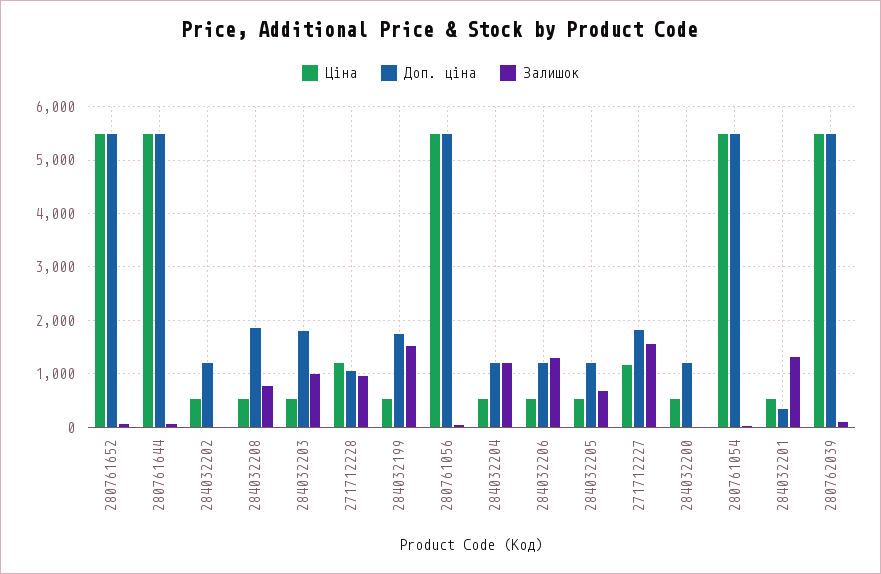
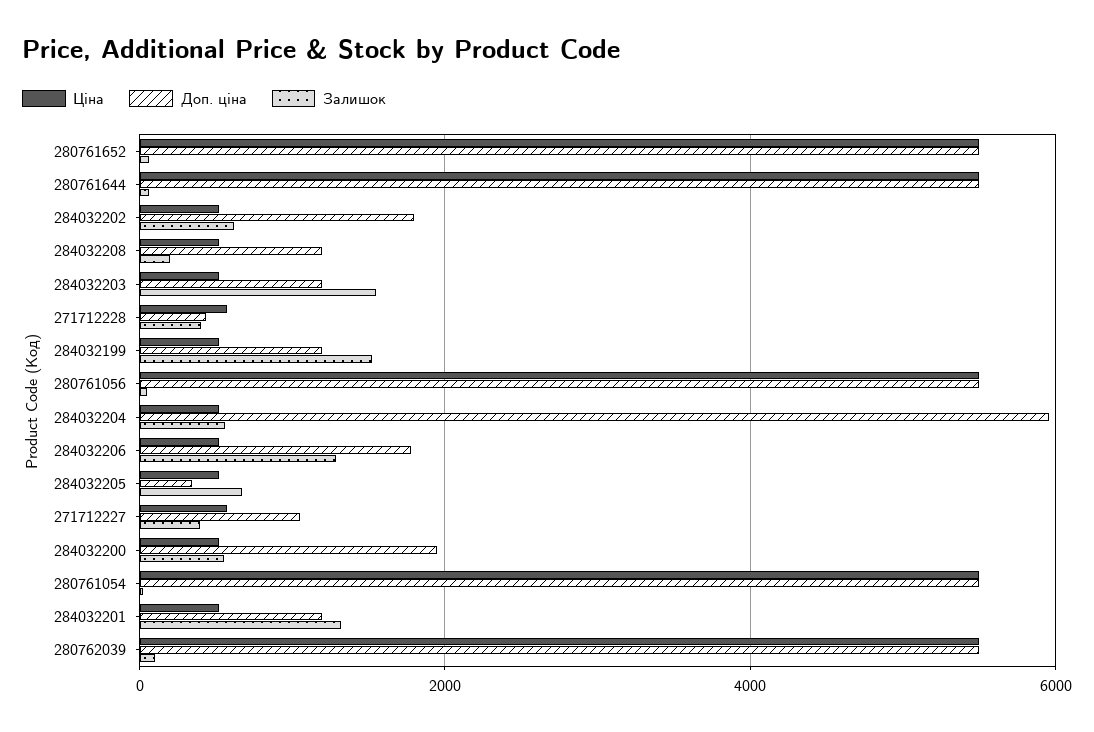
Доп. ціна, 284032202: 1200 -> 1800
Залишок, 284032202: 0 -> 600
Доп. ціна, 284032208: 1800 -> 1200
Залишок, 284032208: 800 -> 200
Доп. ціна, 284032203: 1800 -> 1200
Залишок, 284032203: 1000 -> 1600
Ціна, 271712228: 1200 -> 600
Доп. ціна, 271712228: 1000 -> 400
Залишок, 271712228: 1000 -> 400
Доп. ціна, 284032199: 1800 -> 1200
Доп. ціна, 284032204: 1200 -> 6000
Залишок, 284032204: 1200 -> 600
Доп. ціна, 284032206: 1200 -> 1800
Доп. ціна, 284032205: 1200 -> 400
Ціна, 271712227: 1200 -> 600
Доп. ціна, 271712227: 1800 -> 1000
Залишок, 271712227: 1600 -> 400
Доп. ціна, 284032200: 1200 -> 2000
Залишок, 284032200: 0 -> 600
Доп. ціна, 284032201: 400 -> 1200

